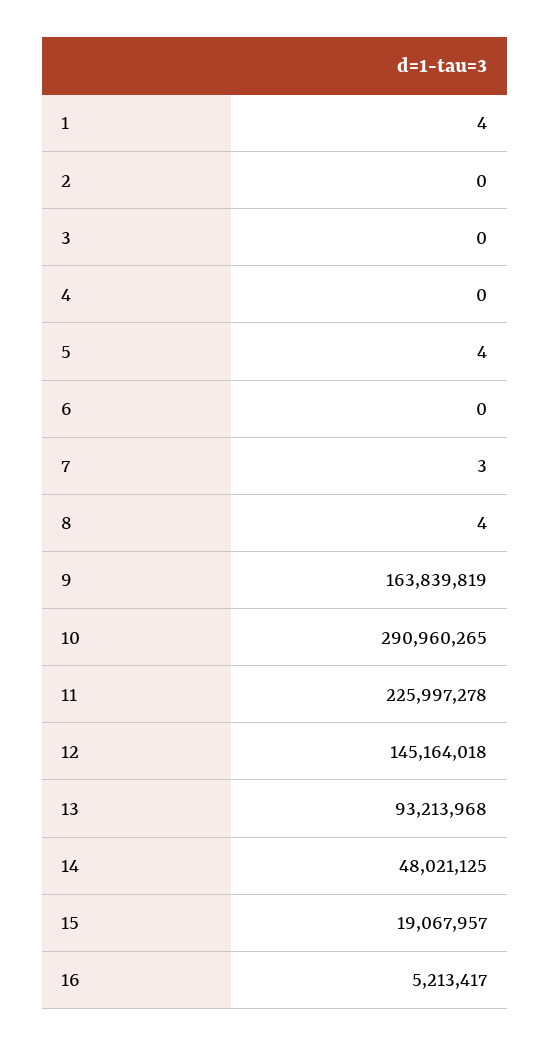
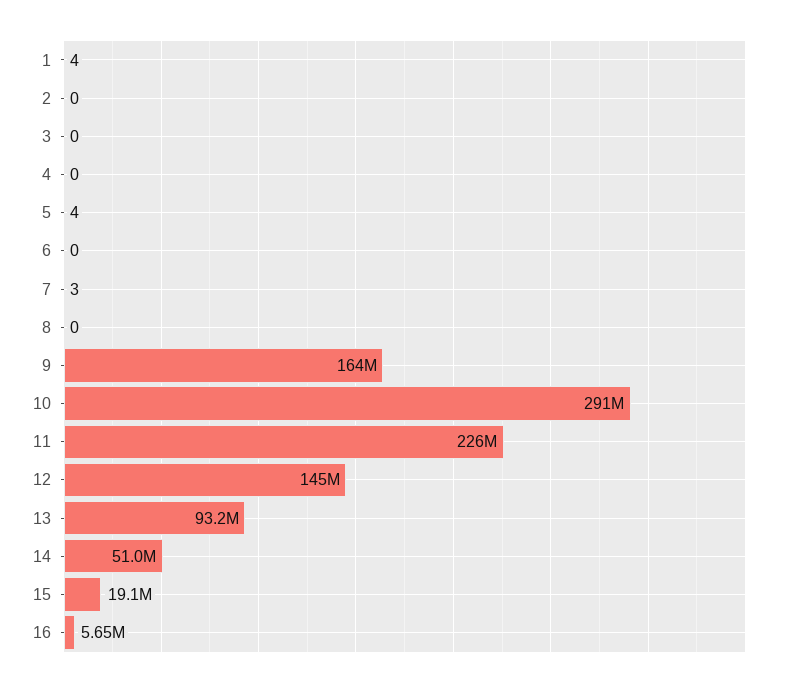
8: 4 -> 0
14: 48021125 -> 51000000
16: 5213417 -> 5650000

